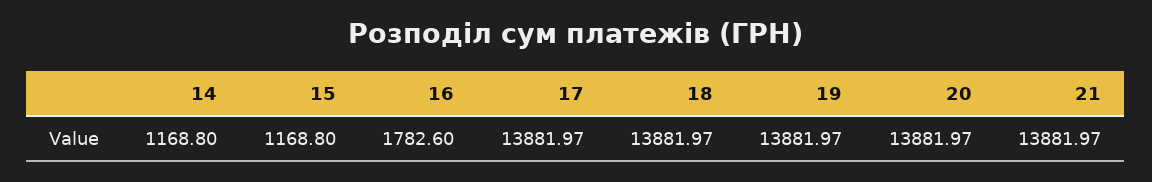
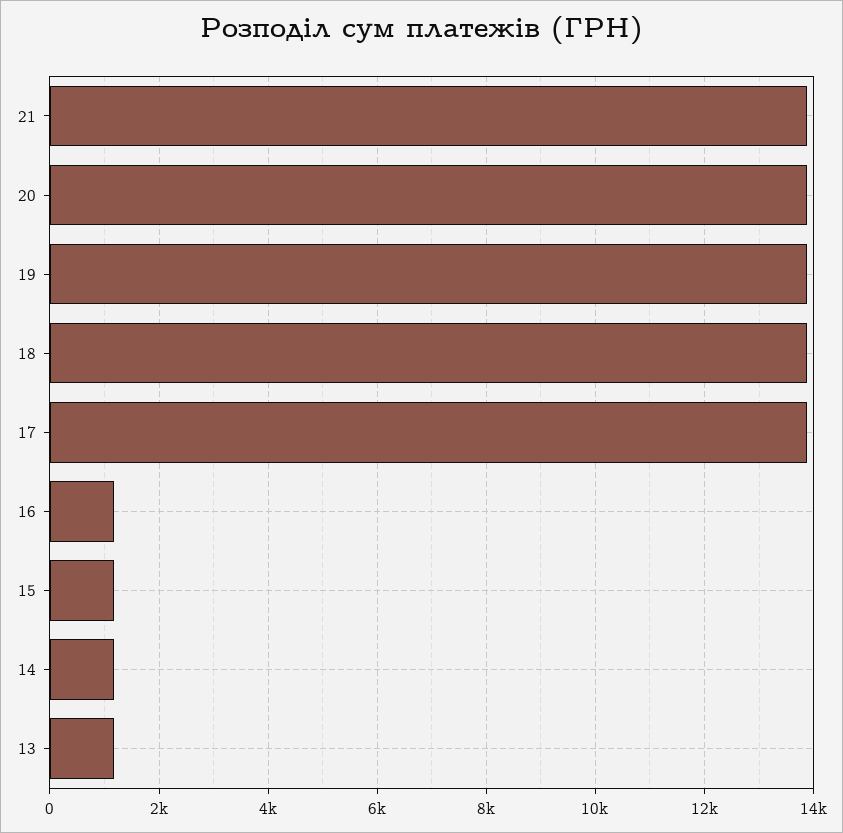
16: 1782.6 -> 1200
13: none -> 1200

